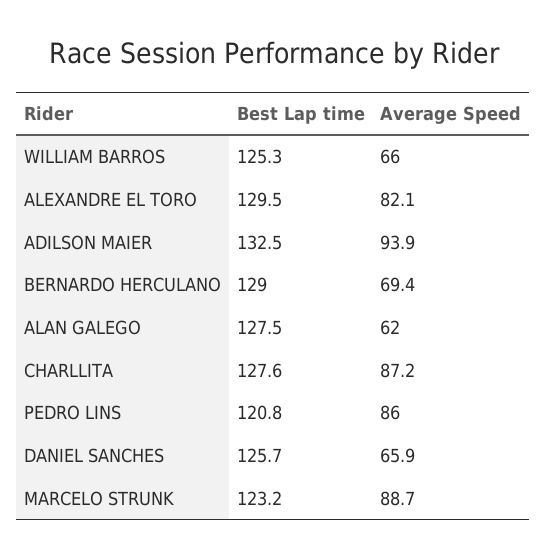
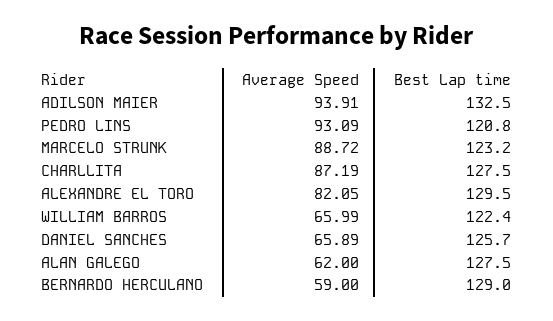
Best Lap time, WILLIAM BARROS: 125.3 -> 122.4
Average Speed, BERNARDO HERCULANO: 69.4 -> 59
Best Lap time, CHARLLITA: 127.6 -> 127.5
Average Speed, PEDRO LINS: 86 -> 93.09

